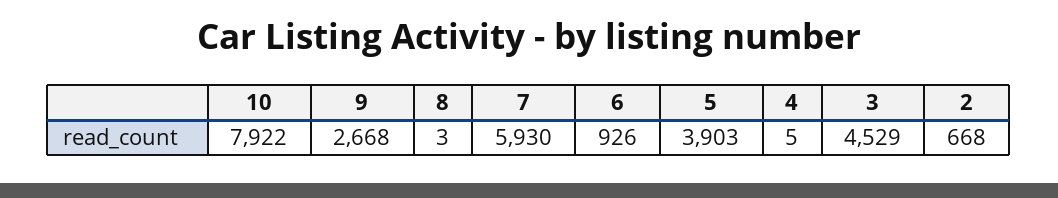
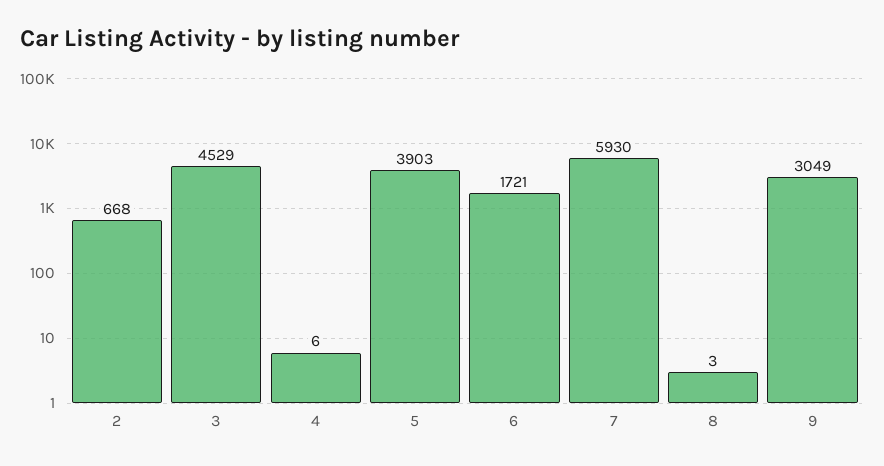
10: 7922 -> none
9: 2668 -> 3049
6: 926 -> 1721
4: 5 -> 6

